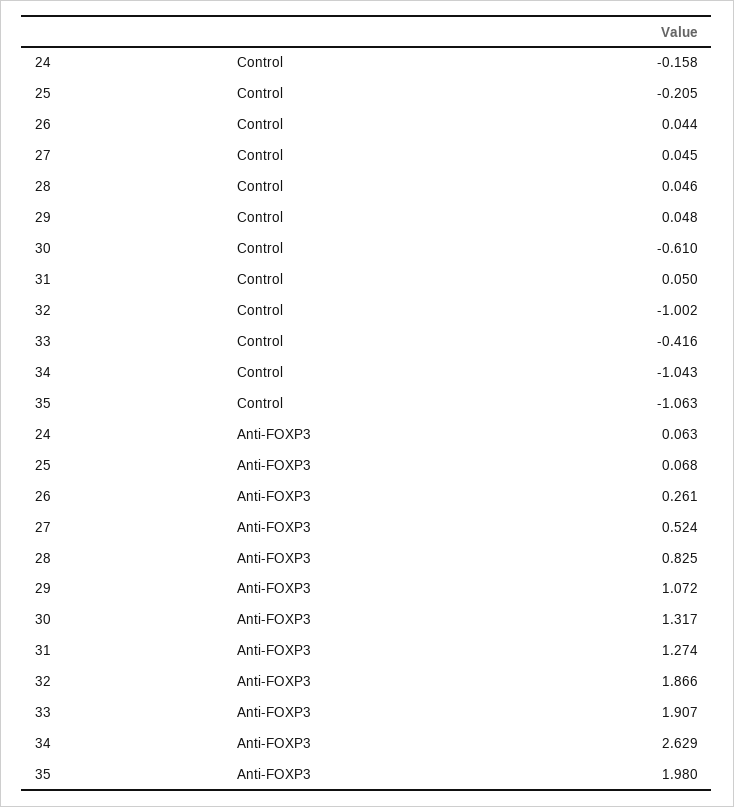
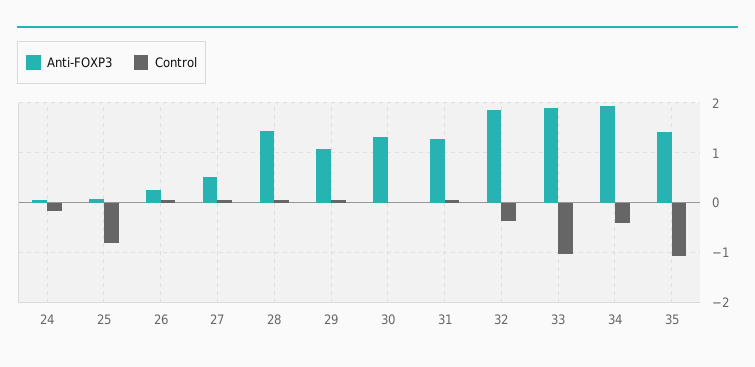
Control, 25: -0.205 -> -0.8
Control, 30: -0.61 -> 0
Control, 32: -1.002 -> -0.4
Control, 33: -0.416 -> -1
Control, 34: -1.043 -> -0.4
Anti-FOXP3, 28: 0.825 -> 1.4
Anti-FOXP3, 34: 2.629 -> 2
Anti-FOXP3, 35: 1.98 -> 1.4

